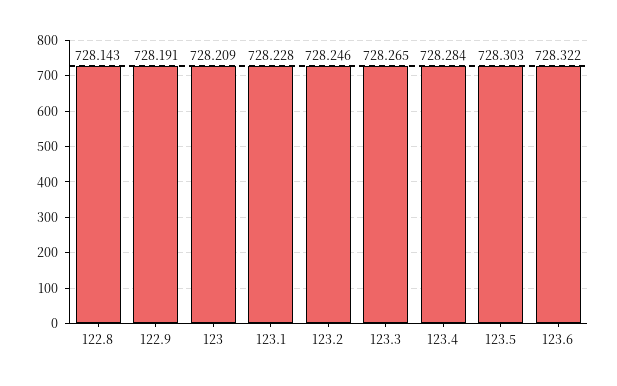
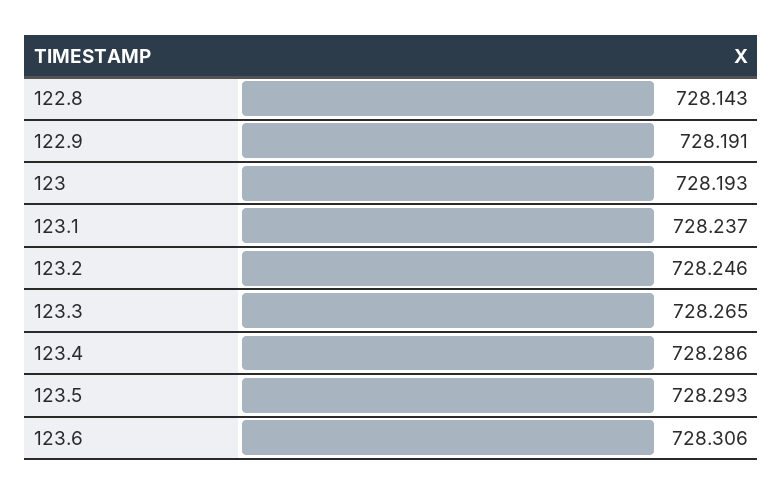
123: 728.209 -> 728.193
123.1: 728.228 -> 728.237
123.4: 728.284 -> 728.286
123.5: 728.303 -> 728.293
123.6: 728.322 -> 728.306

